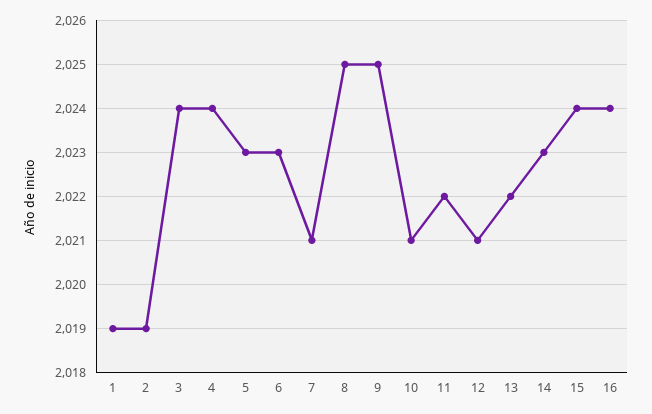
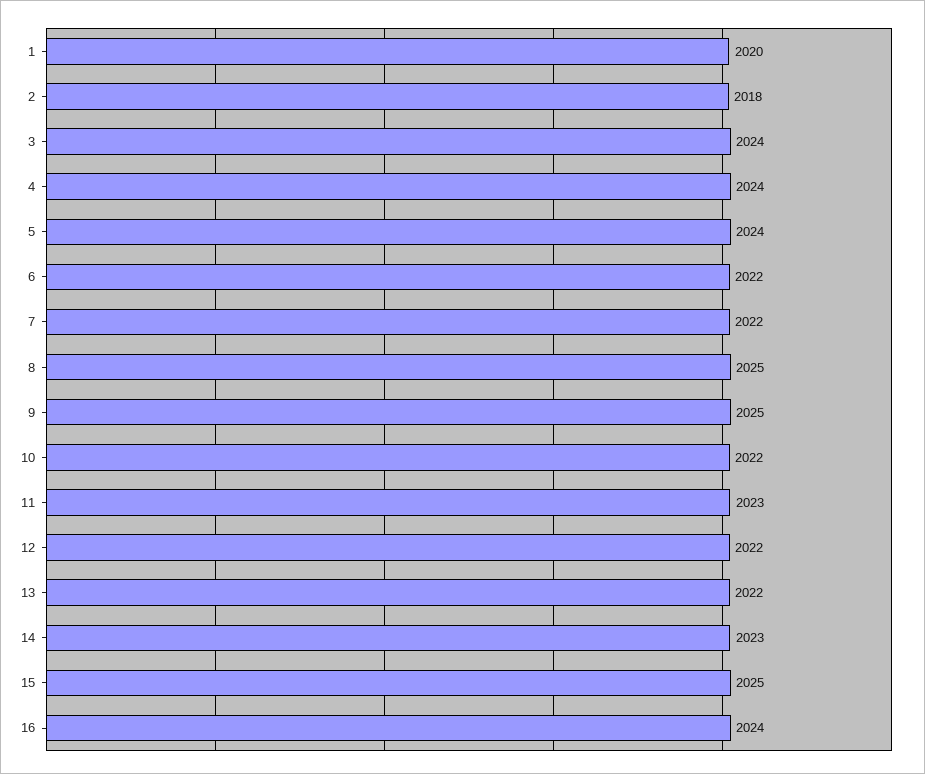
1: 2019 -> 2020
2: 2019 -> 2018
5: 2023 -> 2024
6: 2023 -> 2022
7: 2021 -> 2022
10: 2021 -> 2022
11: 2022 -> 2023
12: 2021 -> 2022
15: 2024 -> 2025

